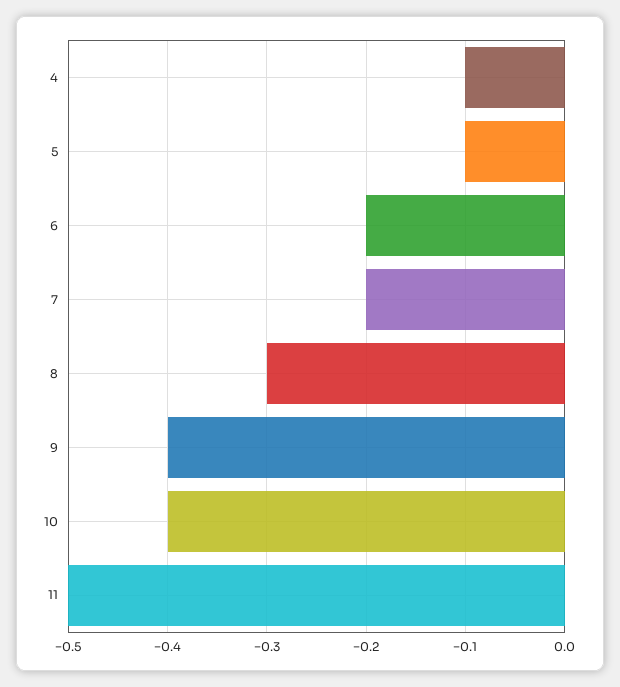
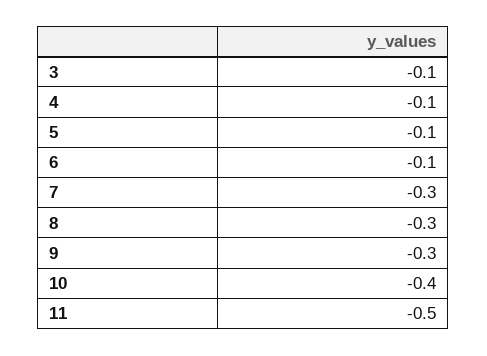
6: -0.2 -> -0.1
7: -0.2 -> -0.3
9: -0.4 -> -0.3
3: none -> -0.1

